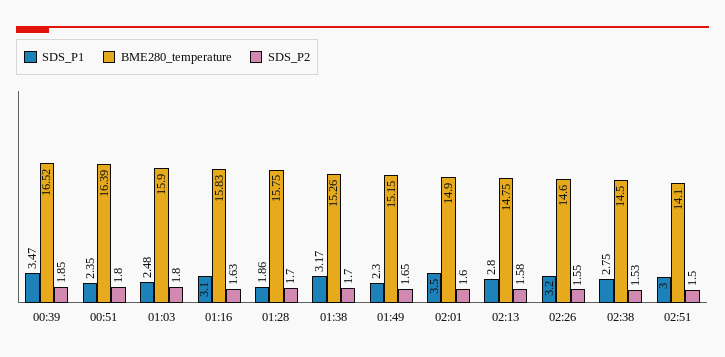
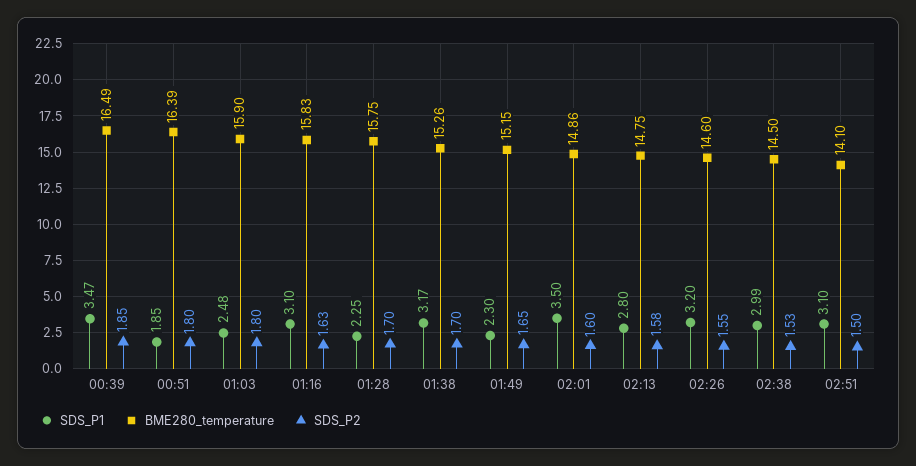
BME280_temperature, 00:39: 16.52 -> 16.49
SDS_P1, 00:51: 2.35 -> 1.85
SDS_P1, 01:28: 1.86 -> 2.25
BME280_temperature, 02:01: 14.9 -> 14.86
SDS_P1, 02:38: 2.75 -> 2.99
SDS_P1, 02:51: 3 -> 3.1

